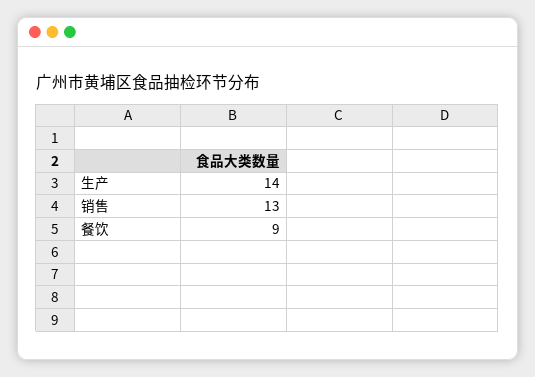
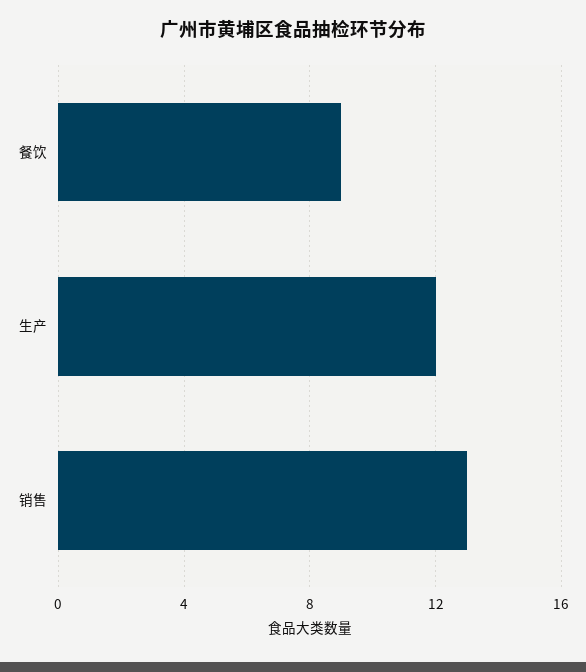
生产: 14 -> 12

